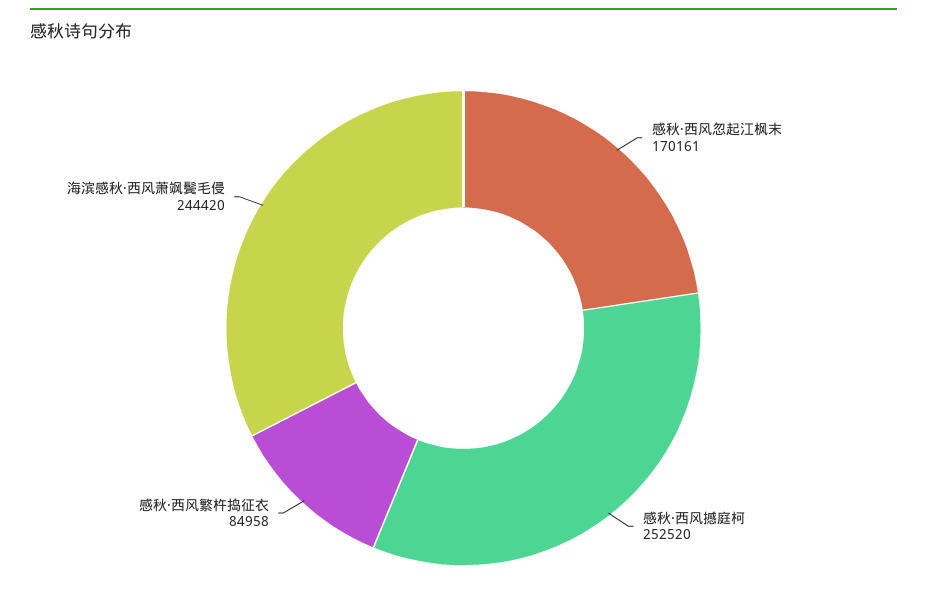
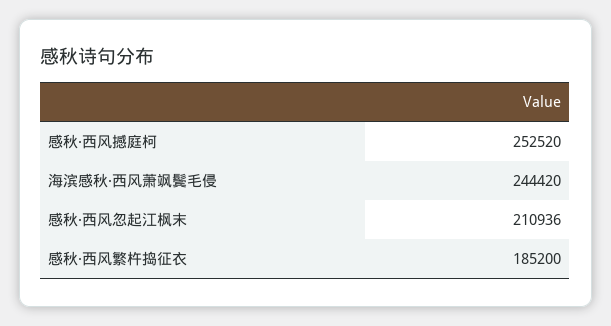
感秋·西风忽起江枫末: 170161 -> 210936
感秋·西风繁杵捣征衣: 84958 -> 185200

